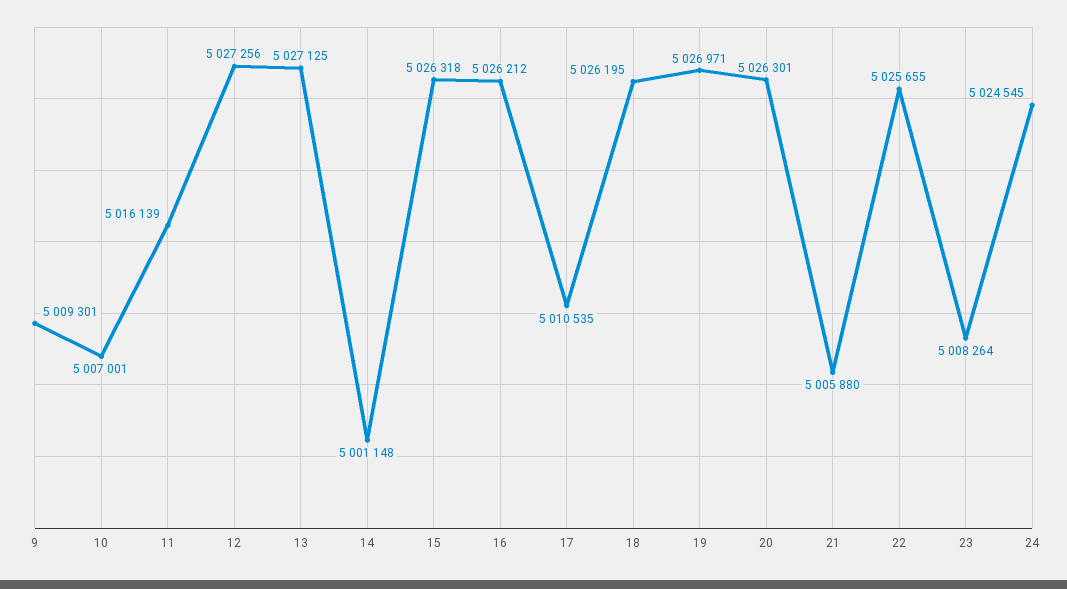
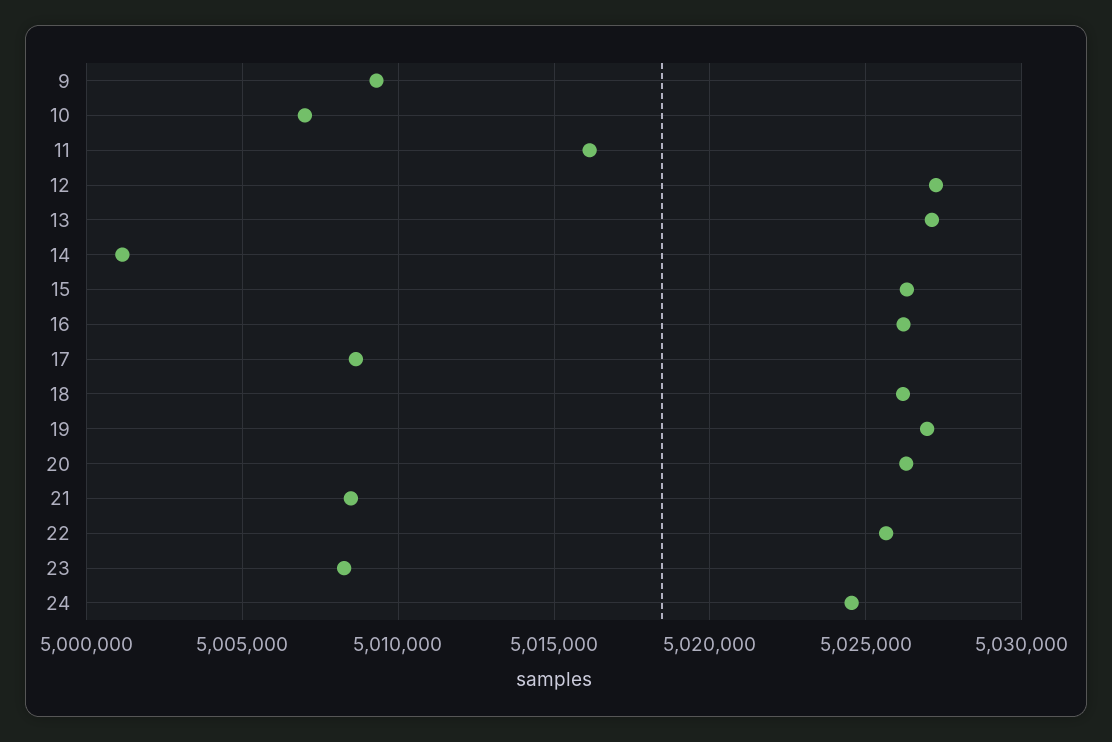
17: 5010535 -> 5008500
21: 5005880 -> 5008500

